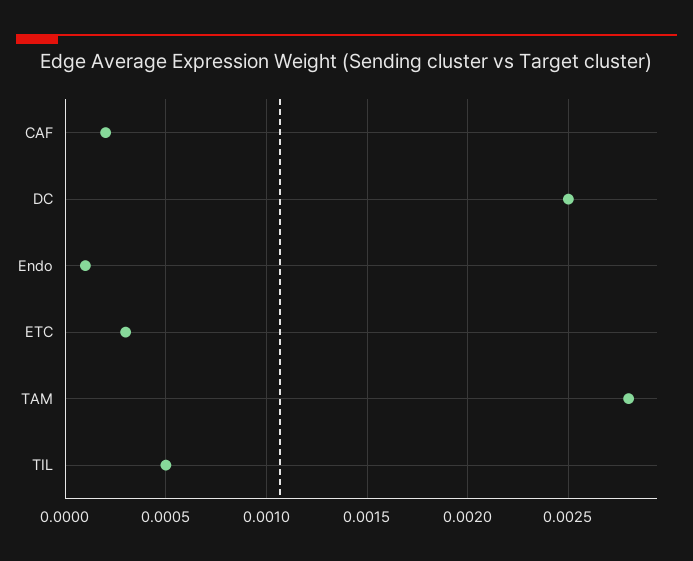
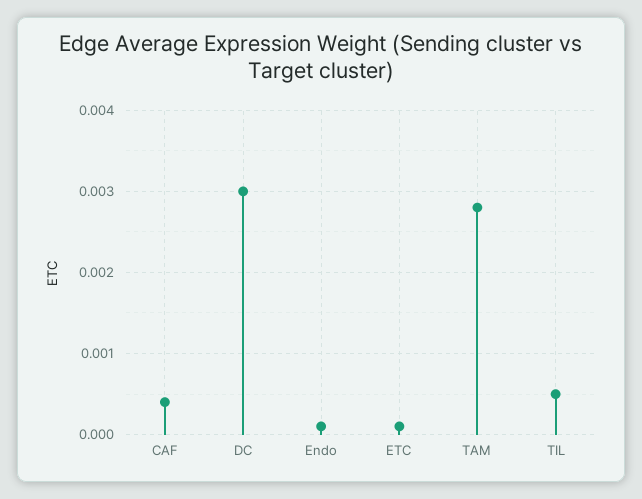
CAF: 0.0002 -> 0.0004
DC: 0.0025 -> 0.003
ETC: 0.0003 -> 0.0001

